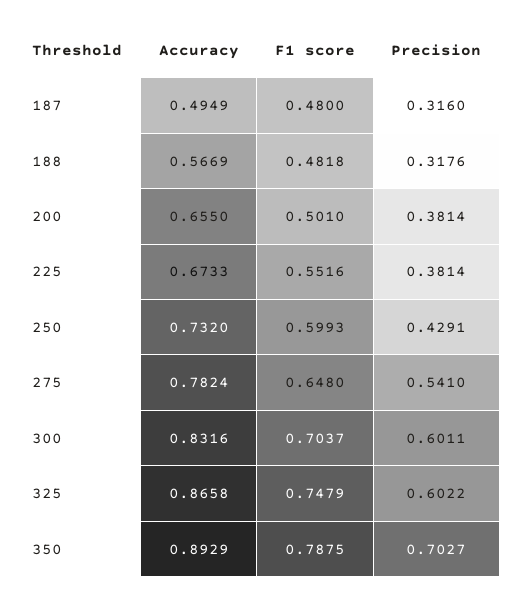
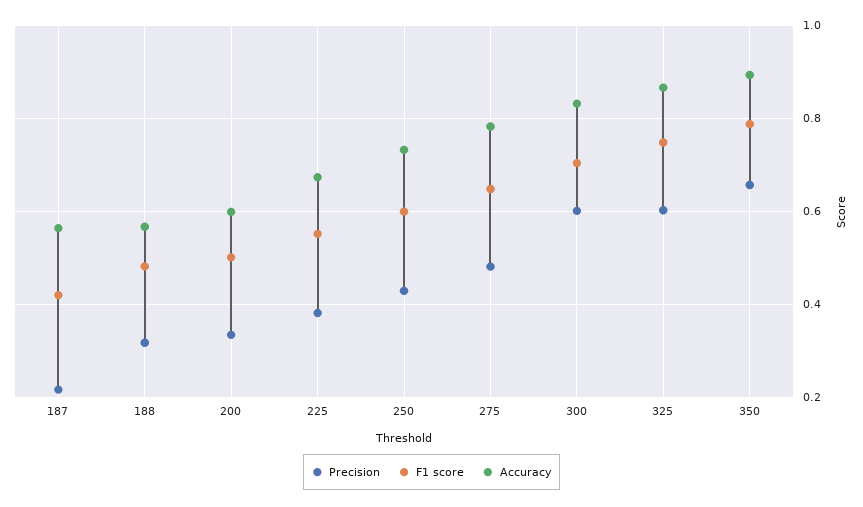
Accuracy, 187: 0.4949 -> 0.56
F1 score, 187: 0.48 -> 0.42
Precision, 187: 0.316 -> 0.22
Accuracy, 200: 0.655 -> 0.6
Precision, 200: 0.3814 -> 0.34
Precision, 275: 0.541 -> 0.48
Precision, 350: 0.7027 -> 0.66

